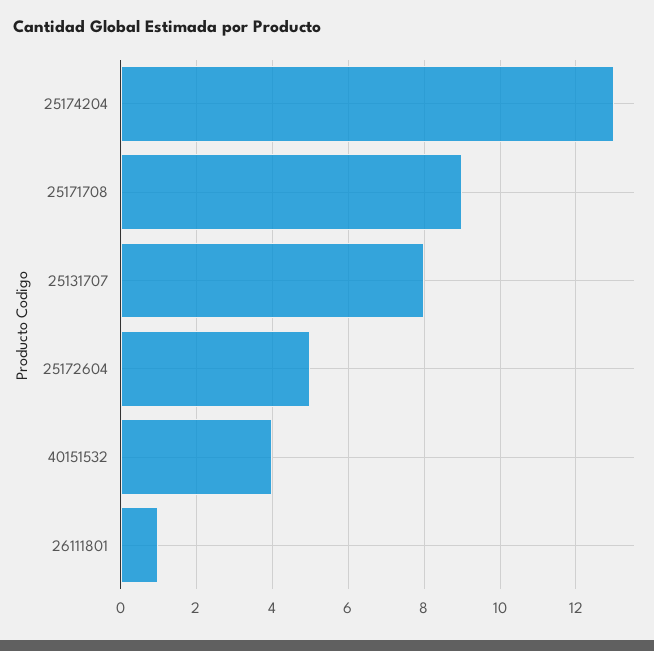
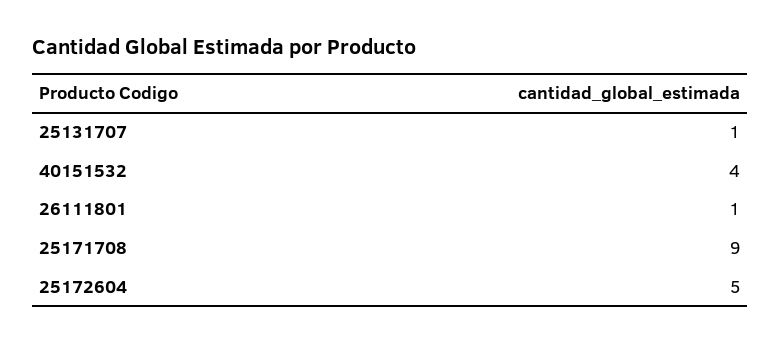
25174204: 13 -> none
25131707: 8 -> 1

